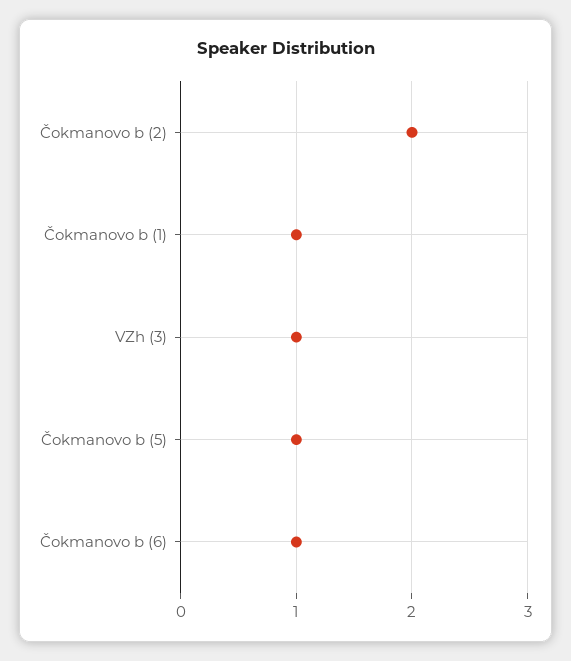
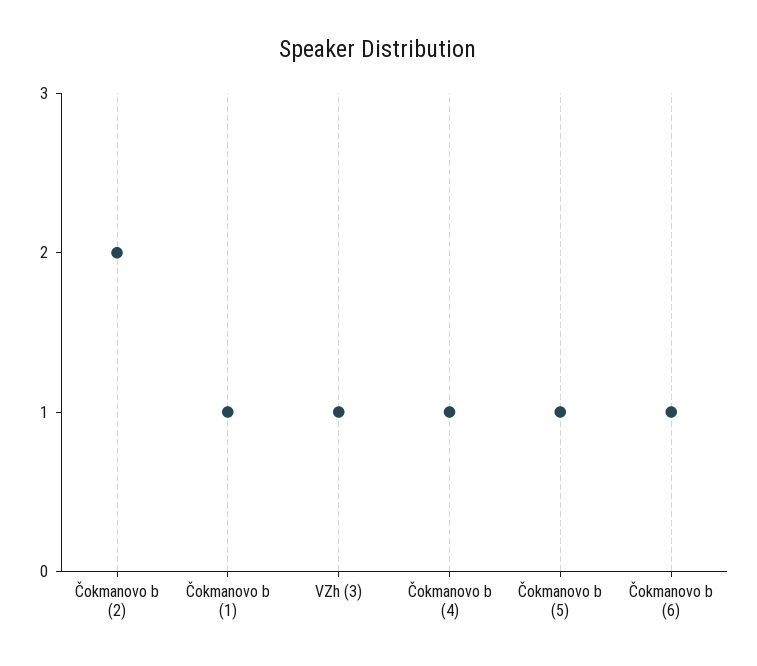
Čokmanovo b (4): none -> 1

